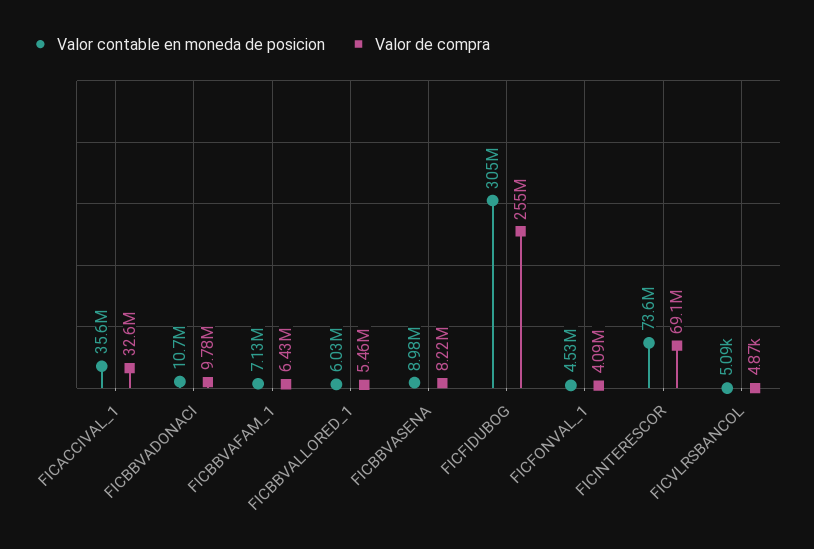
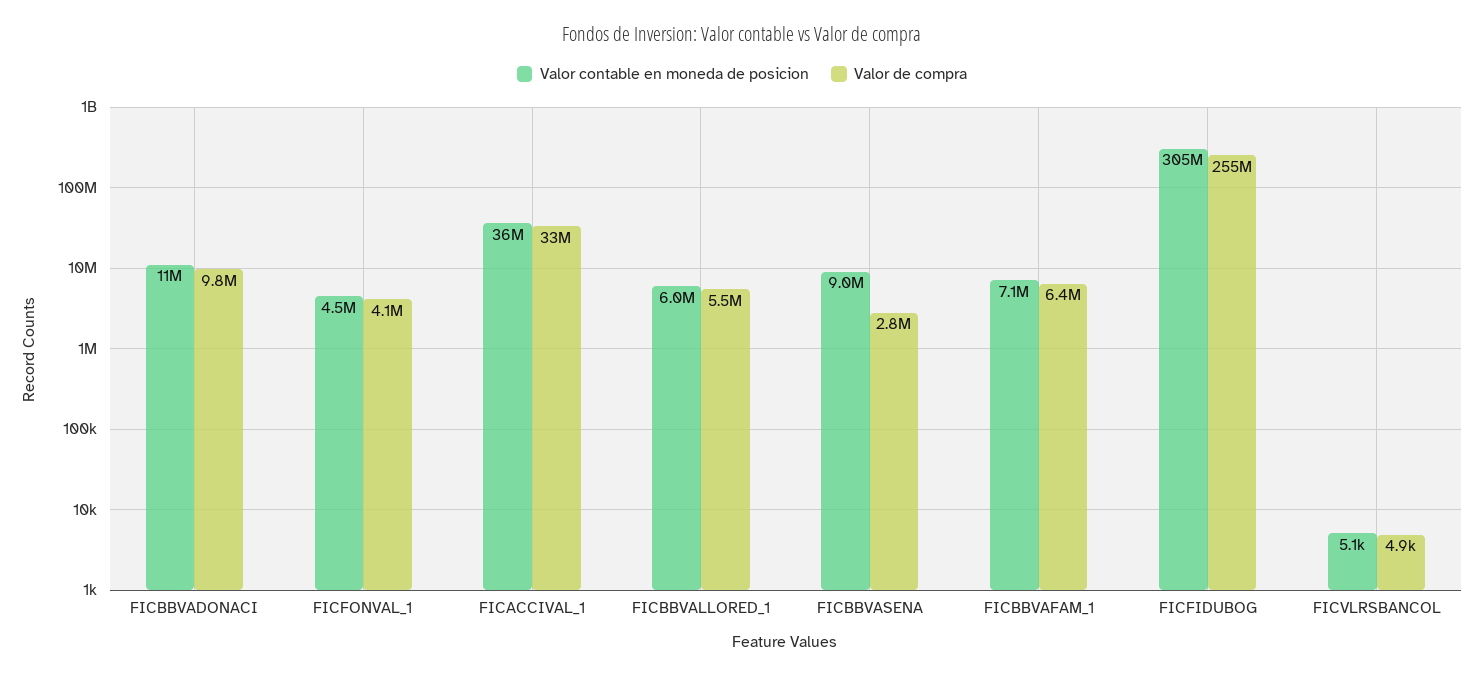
Valor de compra, FICBBVASENA: 8220000 -> 2800000
Valor contable en moneda de posicion, FICINTERESCOR: 73600000 -> none
Valor de compra, FICINTERESCOR: 69100000 -> none

